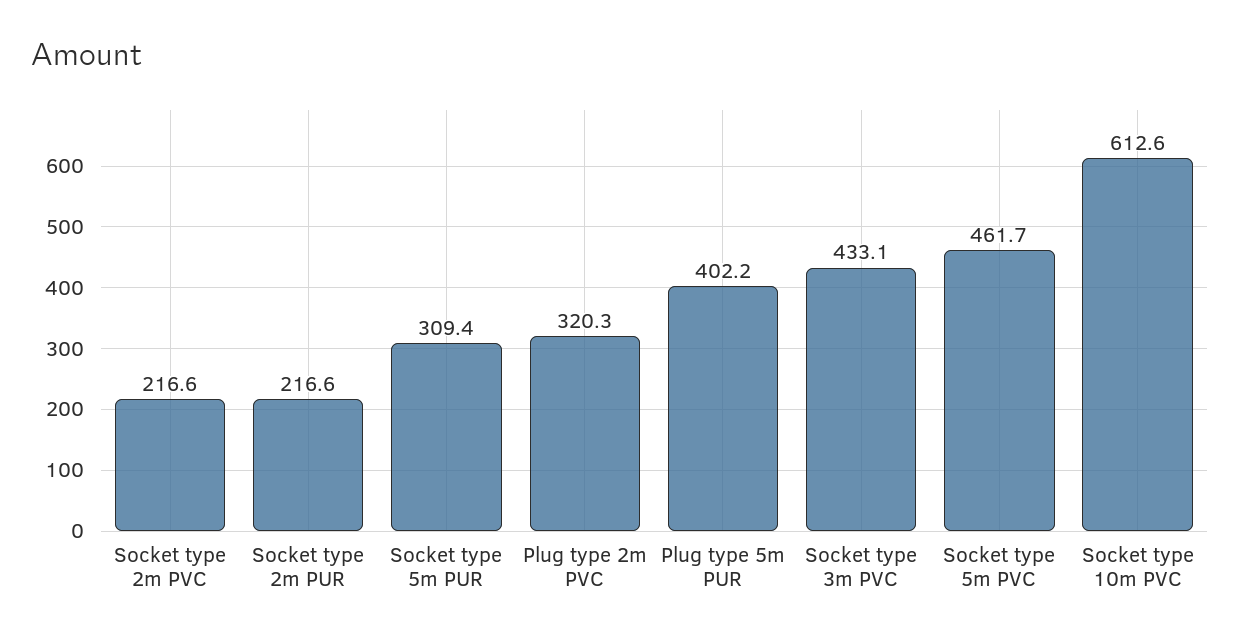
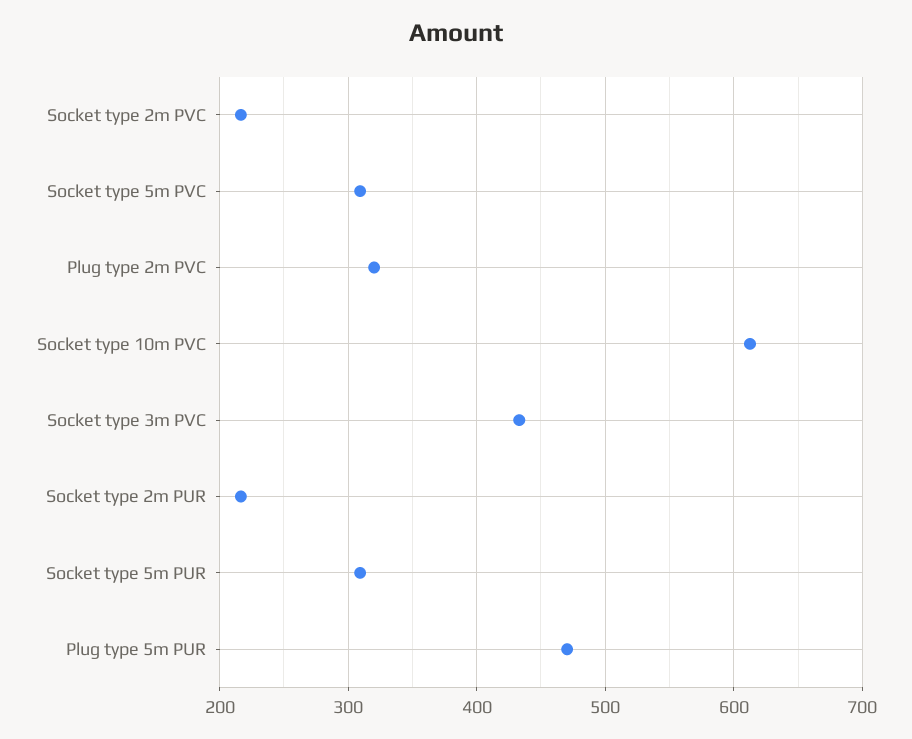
Plug type 5m PUR: 402.2 -> 470
Socket type 5m PVC: 461.7 -> 310

